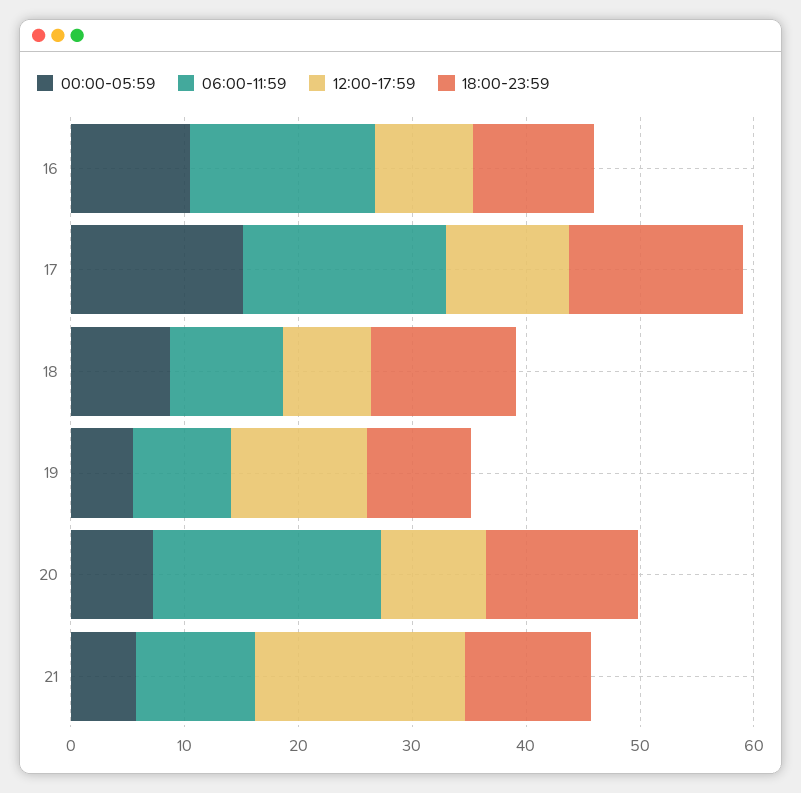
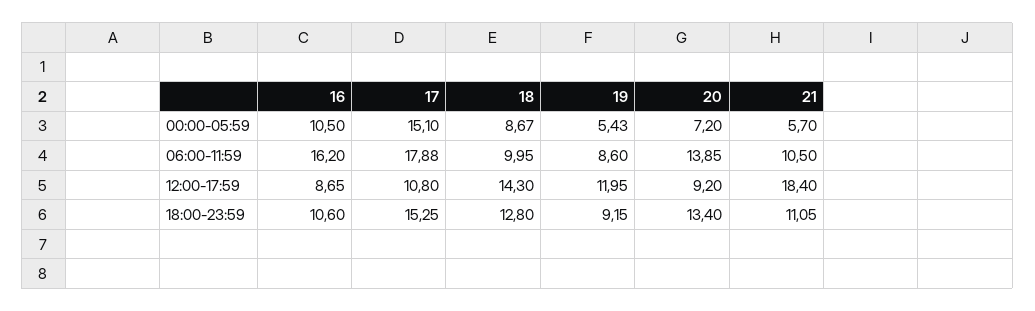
12:00-17:59, 18: 8 -> 14.3
06:00-11:59, 20: 20 -> 13.85

